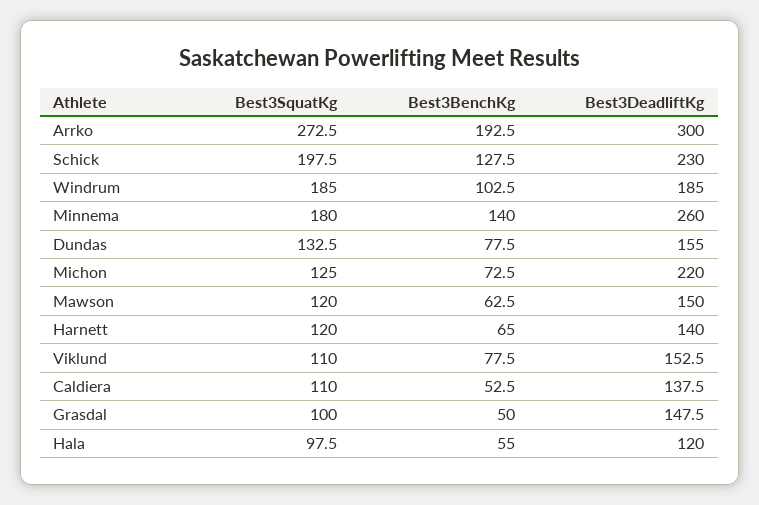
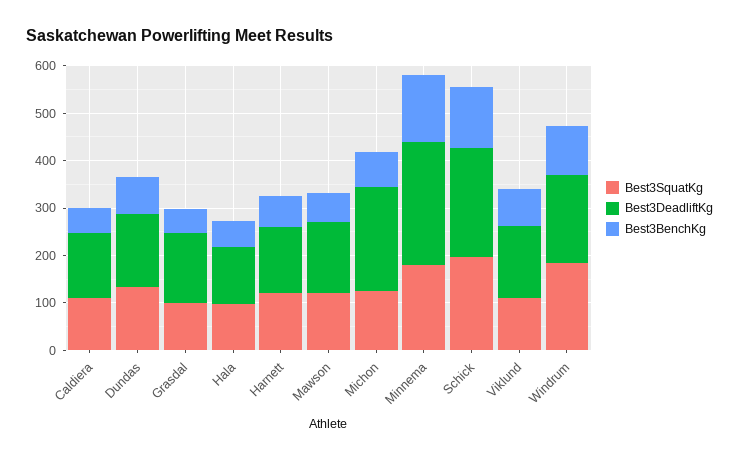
Best3SquatKg, Arrko: 272.5 -> none
Best3BenchKg, Arrko: 192.5 -> none
Best3DeadliftKg, Arrko: 300 -> none

